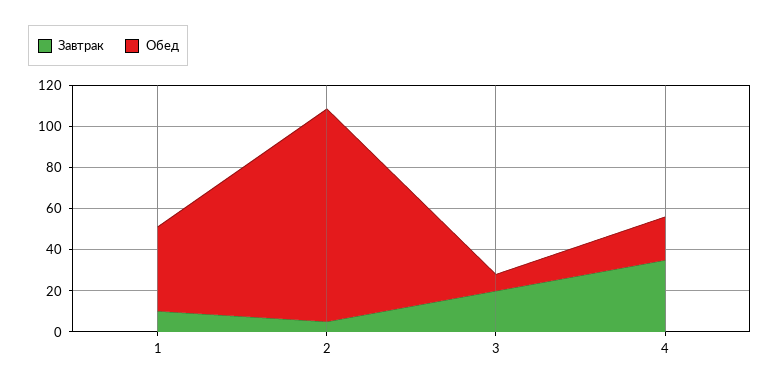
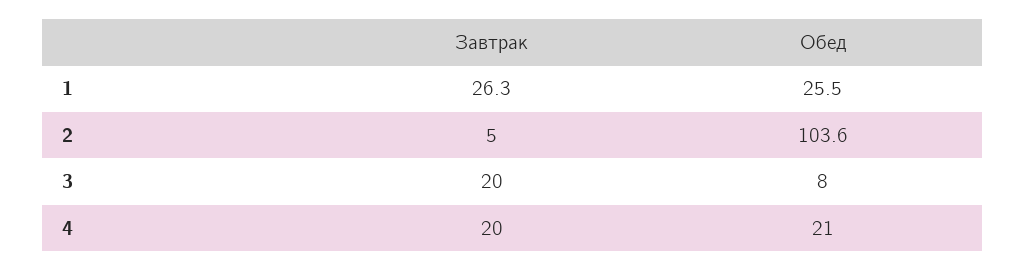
Завтрак, 1: 10 -> 26.3
Обед, 1: 40 -> 25.5
Завтрак, 4: 35 -> 20

